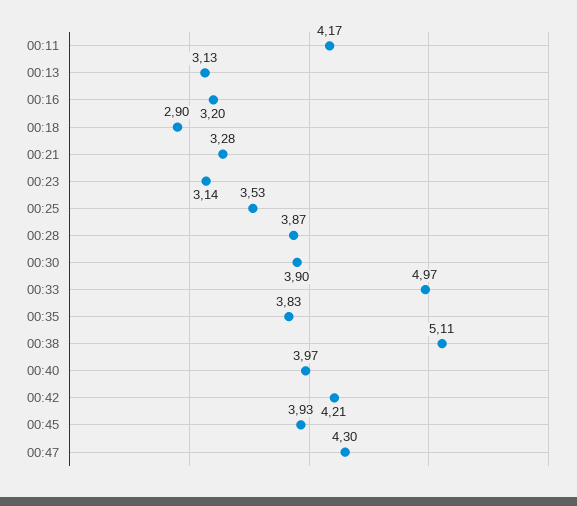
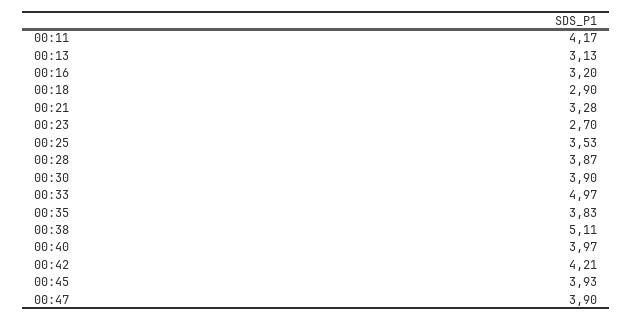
00:23: 3.14 -> 2.7
00:47: 4.3 -> 3.9

